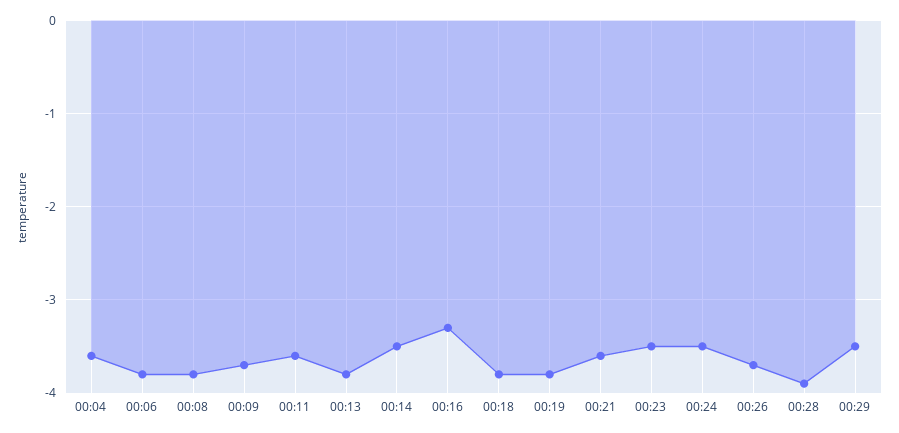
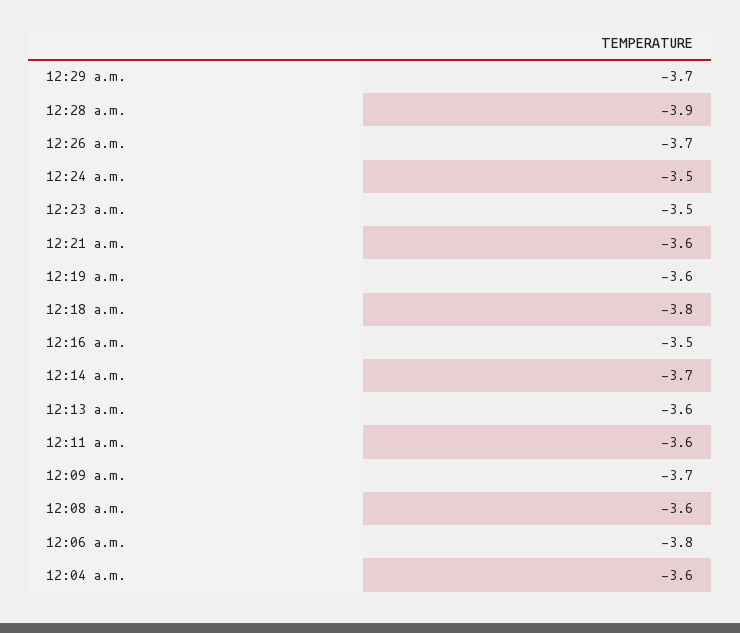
00:08: -3.8 -> -3.6
00:13: -3.8 -> -3.6
00:14: -3.5 -> -3.7
00:16: -3.3 -> -3.5
00:19: -3.8 -> -3.6
00:29: -3.5 -> -3.7

